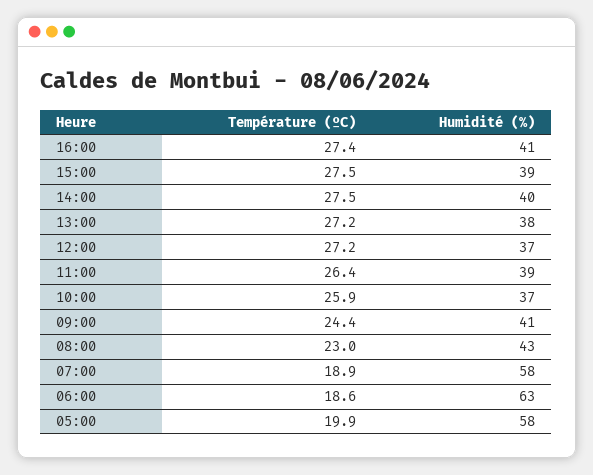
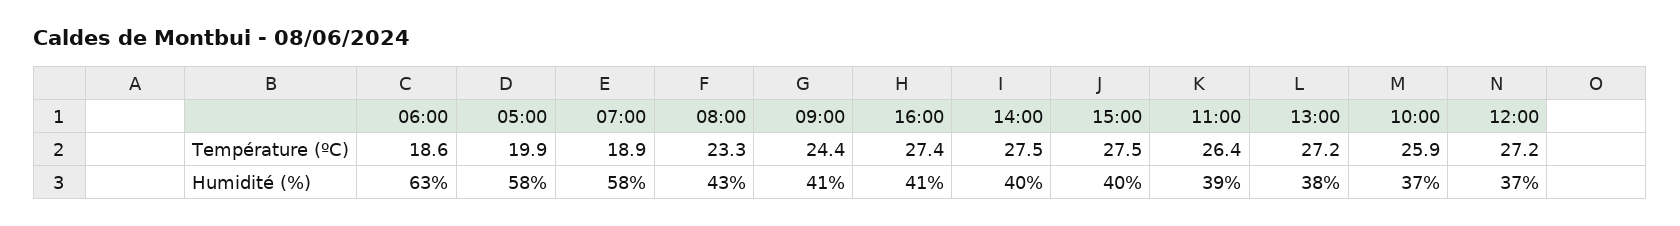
Humidité (%), 15:00: 39 -> 40
Température (ºC), 08:00: 23 -> 23.3

